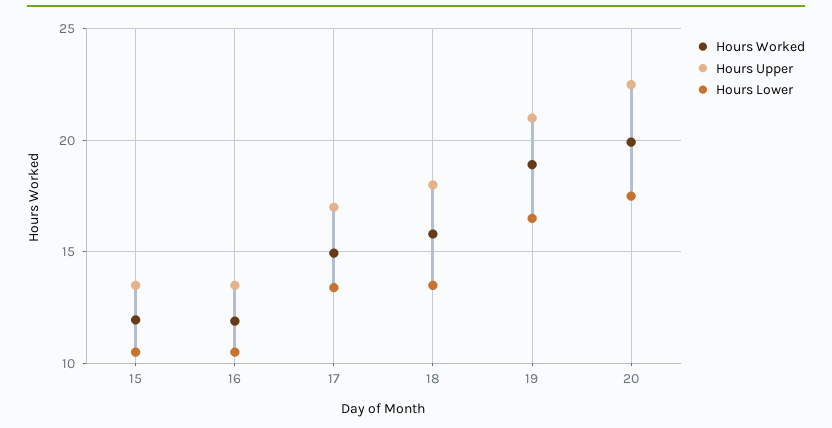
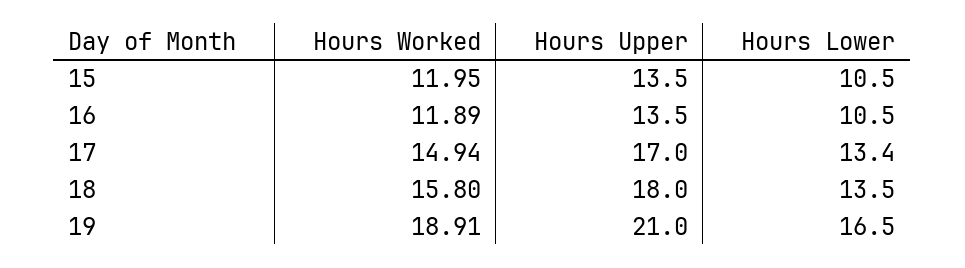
Hours Worked, 20: 20 -> none
Hours Upper, 20: 22.5 -> none
Hours Lower, 20: 17.5 -> none

